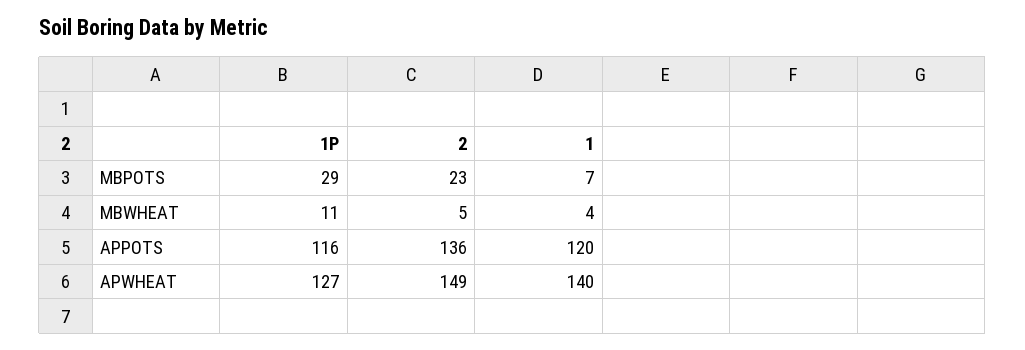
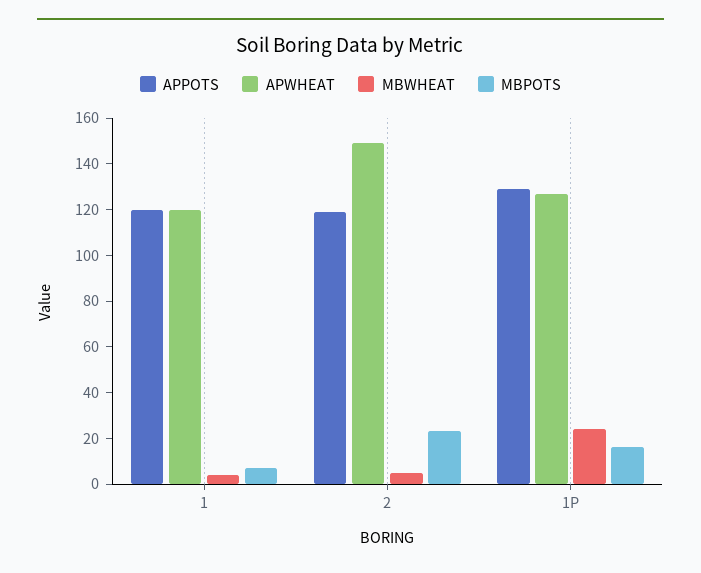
MBPOTS, 1P: 29 -> 15
MBWHEAT, 1P: 11 -> 25
APPOTS, 1P: 116 -> 130
APPOTS, 2: 136 -> 120
APWHEAT, 1: 140 -> 120

